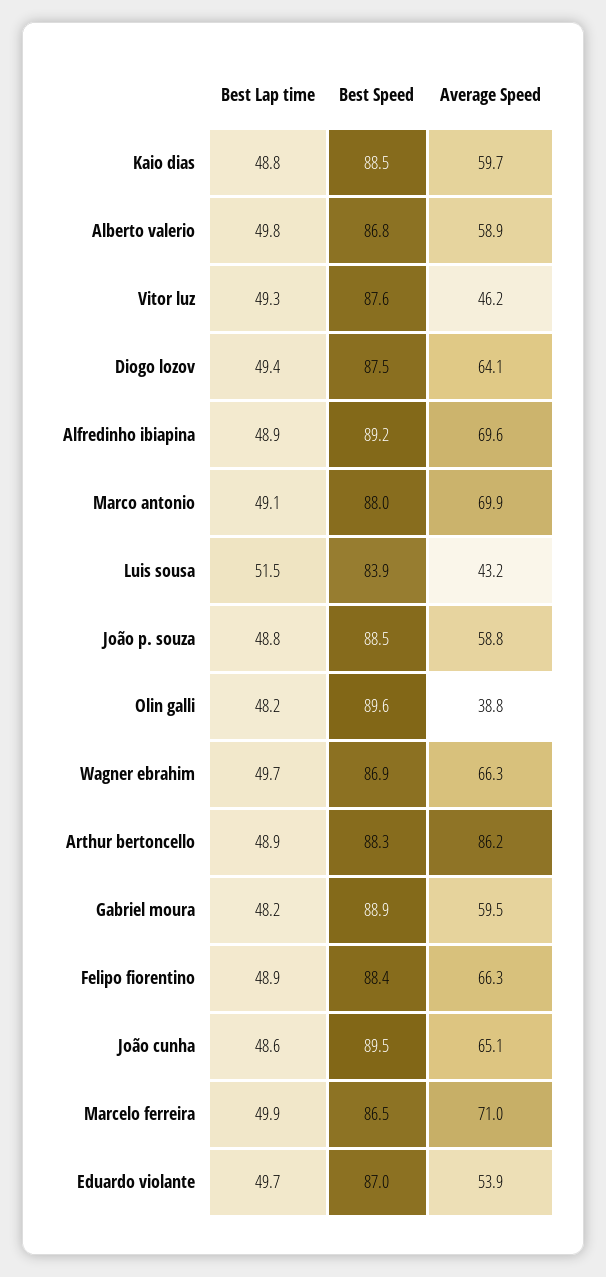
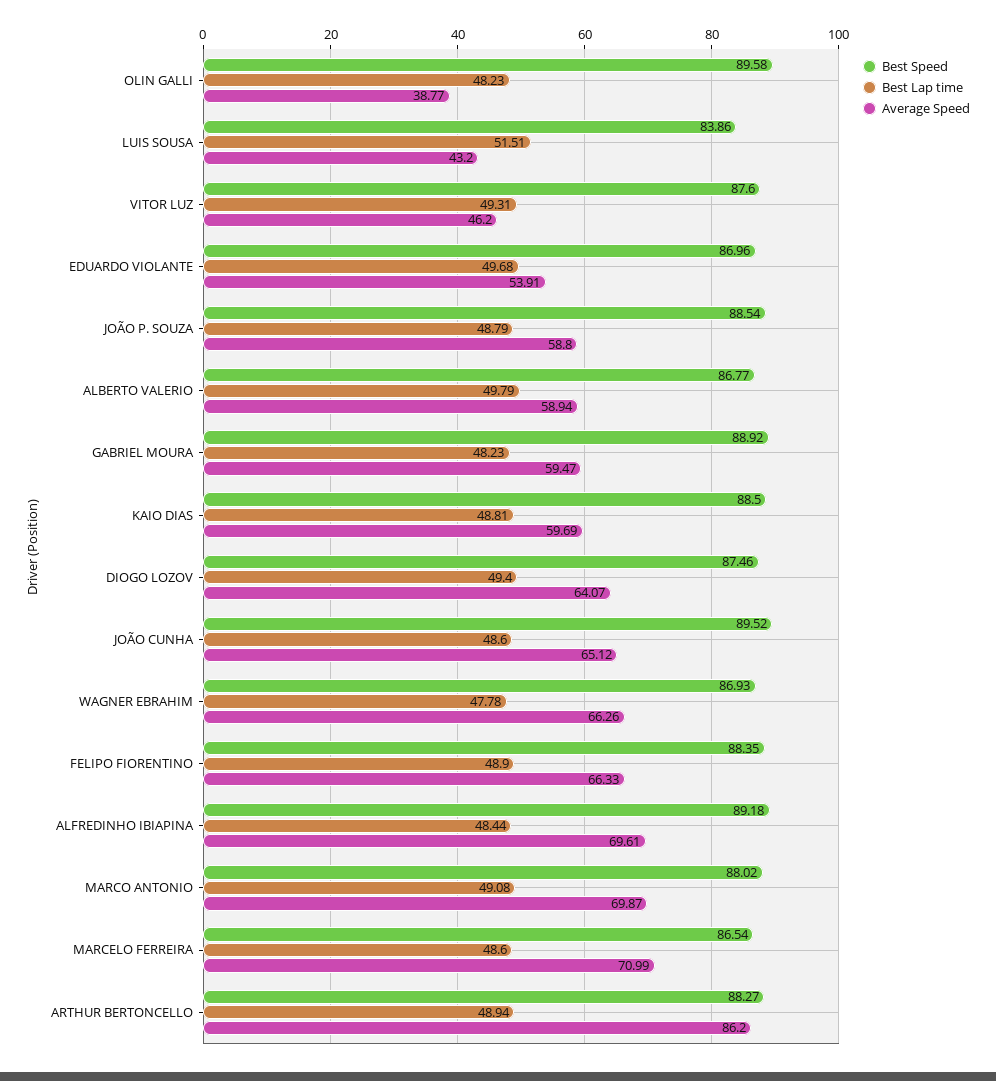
Best Lap time, Alfredinho ibiapina: 48.9 -> 48.44
Best Lap time, Wagner ebrahim: 49.7 -> 47.78
Best Lap time, Marcelo ferreira: 49.9 -> 48.6

